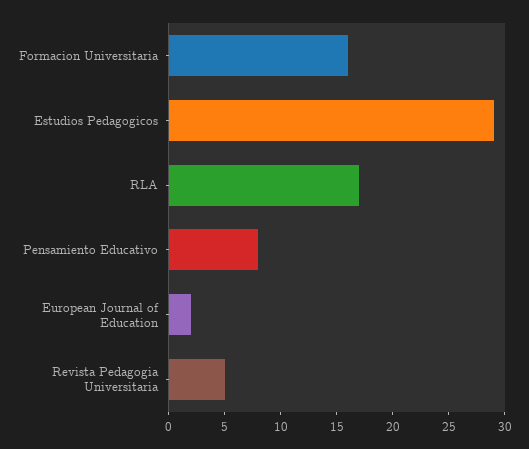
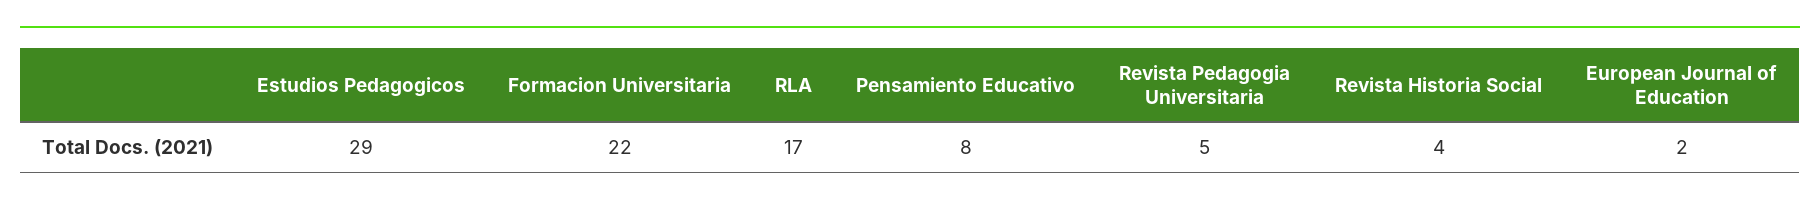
Formacion Universitaria: 16 -> 22
Revista Historia Social: none -> 4

